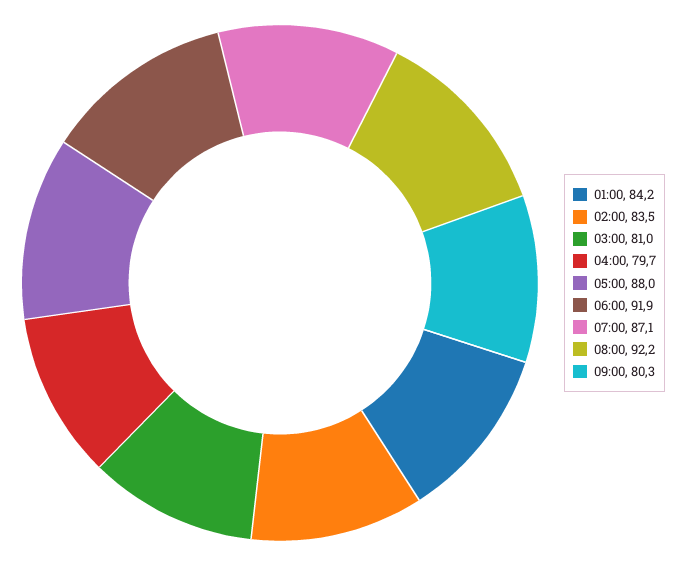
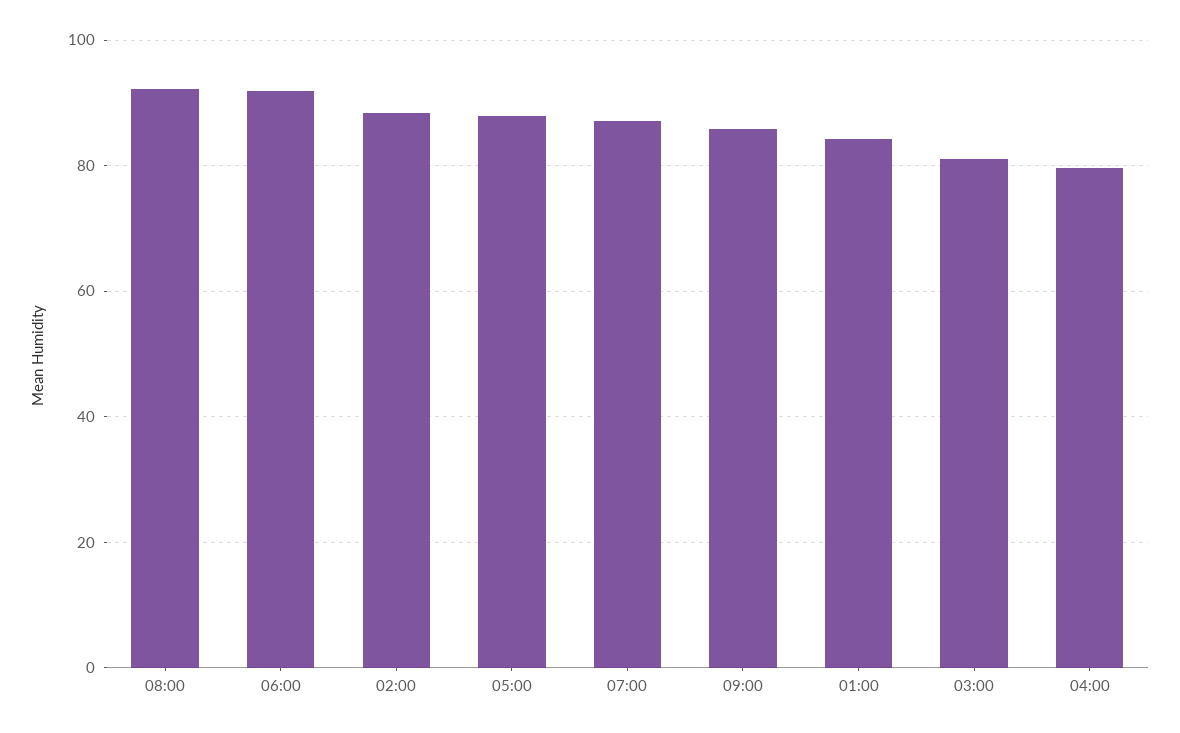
02:00: 83.5 -> 88
09:00: 80.3 -> 86

